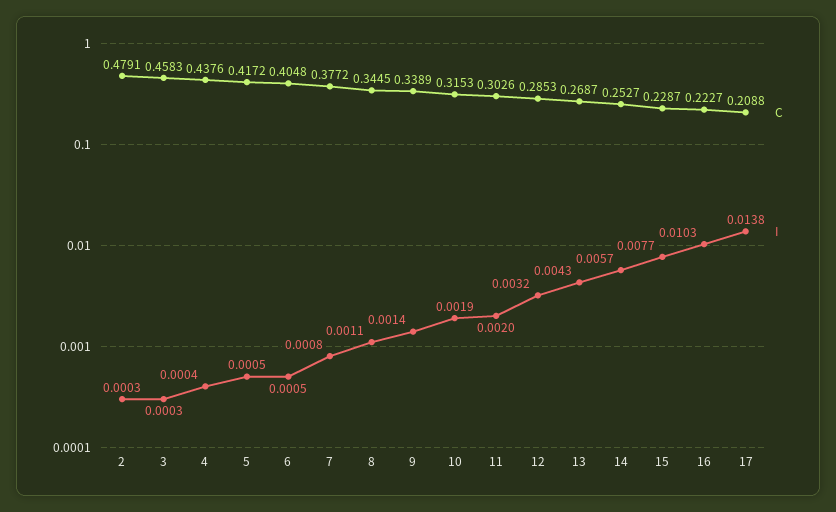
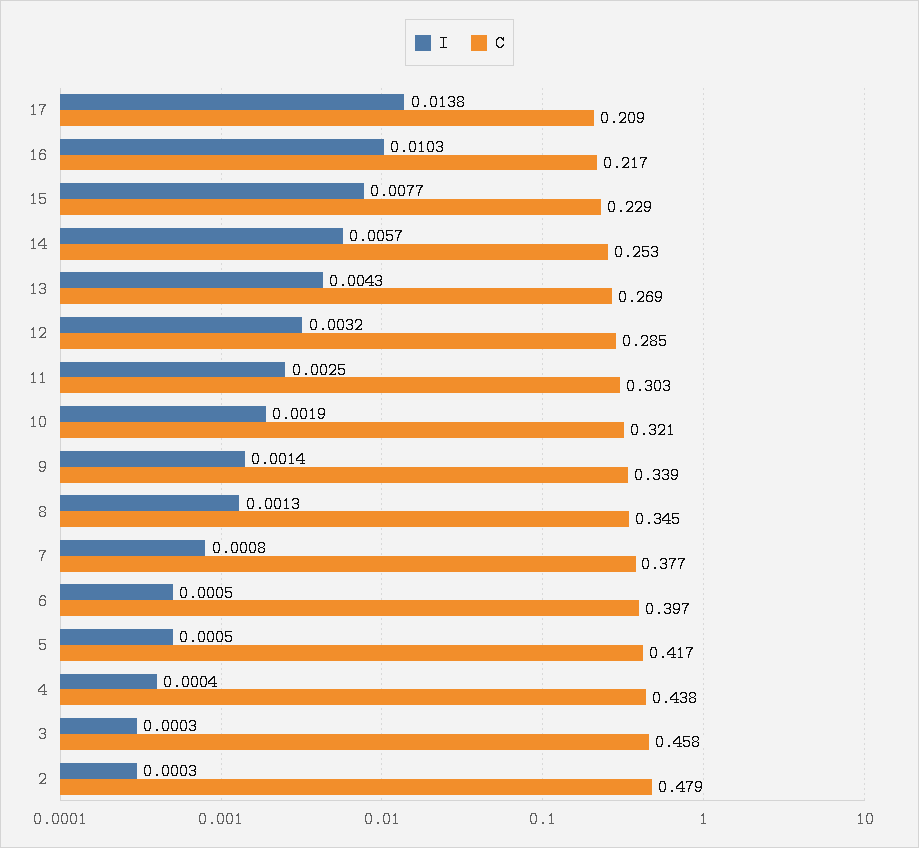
C, 6: 0.4048 -> 0.397
I, 8: 0.0011 -> 0.0013
C, 10: 0.3153 -> 0.321
I, 11: 0.002 -> 0.0025
C, 16: 0.2227 -> 0.217

